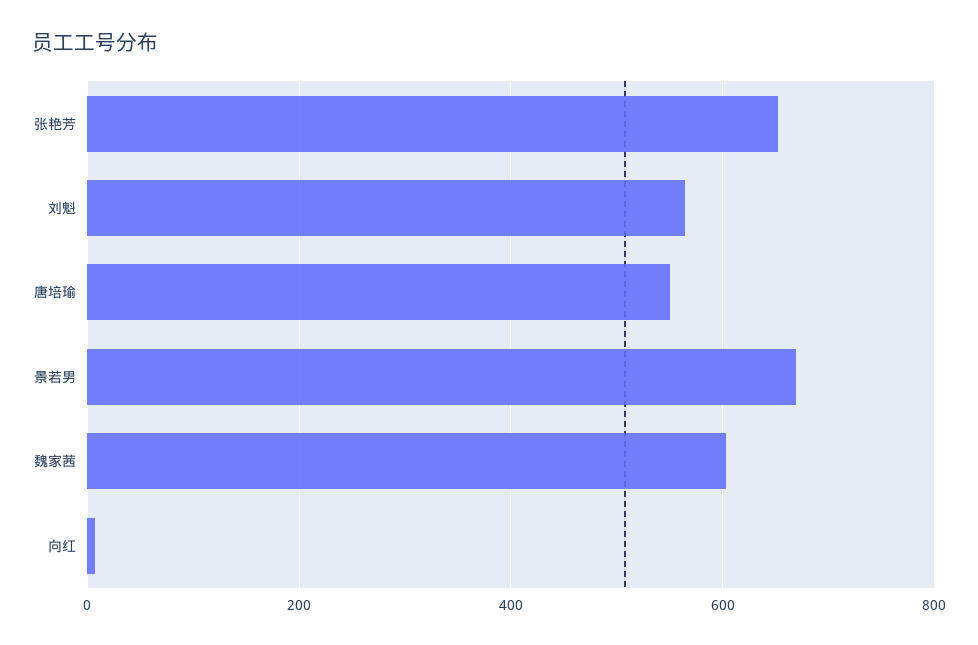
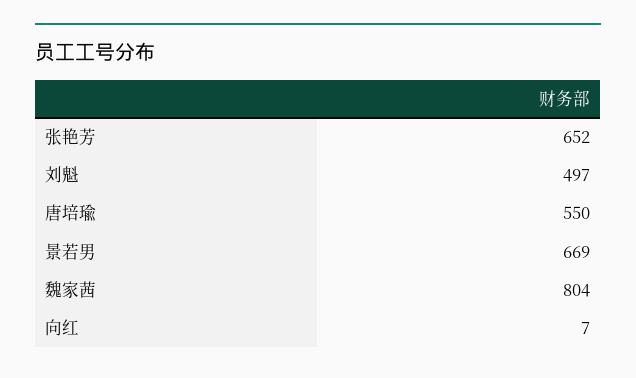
刘魁: 560 -> 497
魏家茜: 600 -> 804

